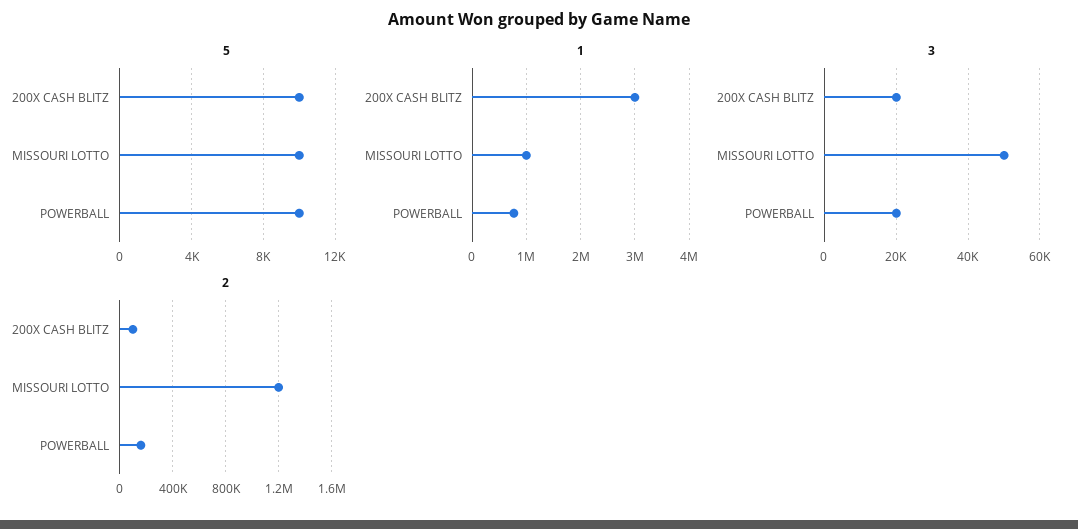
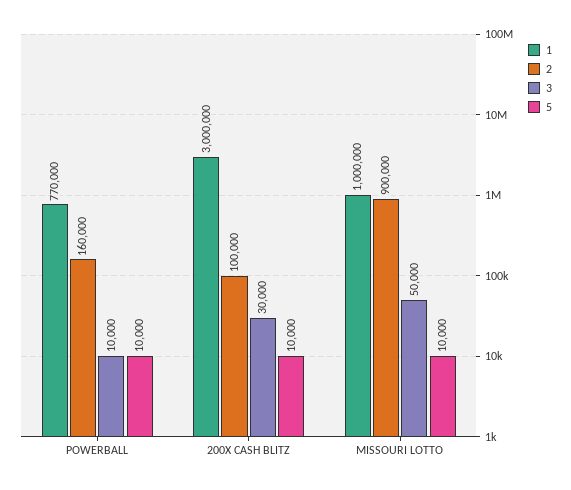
3, 200X CASH BLITZ: 20000 -> 30000
3, POWERBALL: 20000 -> 10000
2, MISSOURI LOTTO: 1200000 -> 900000

